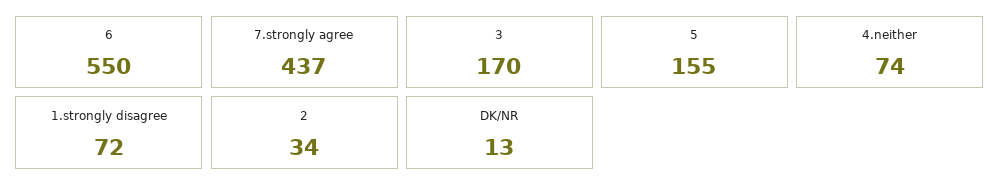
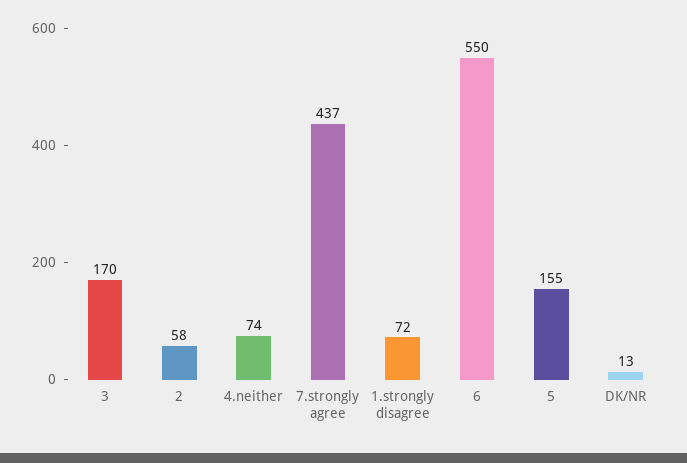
2: 34 -> 58

